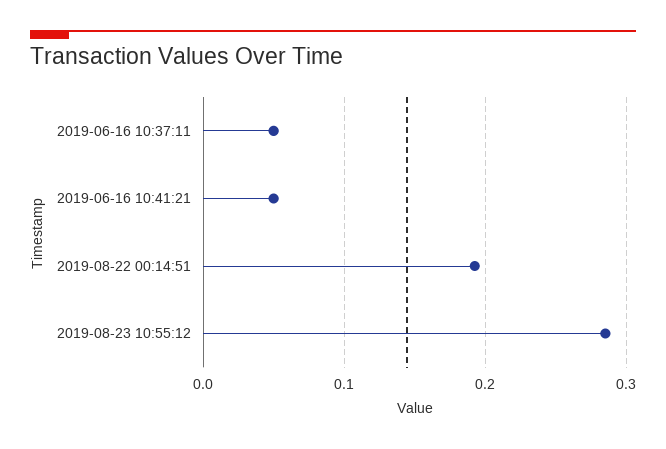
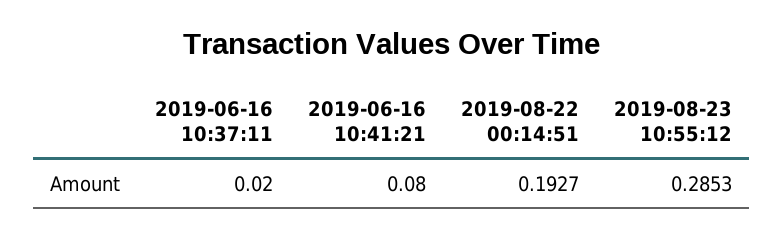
2019-06-16 10:37:11: 0.05 -> 0.02
2019-06-16 10:41:21: 0.05 -> 0.08

